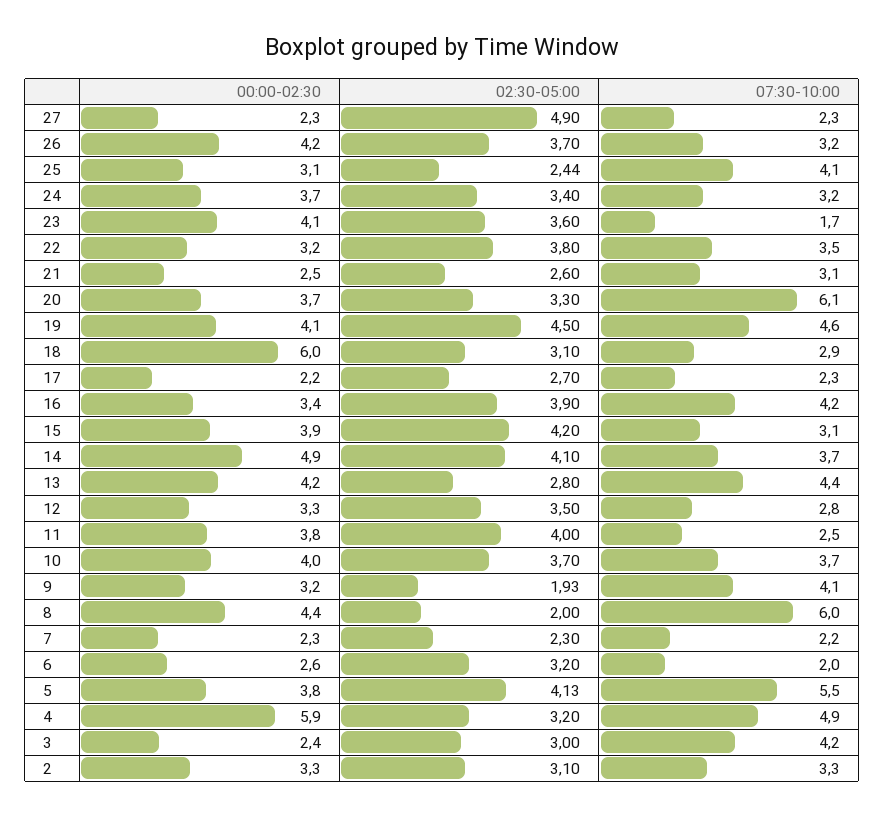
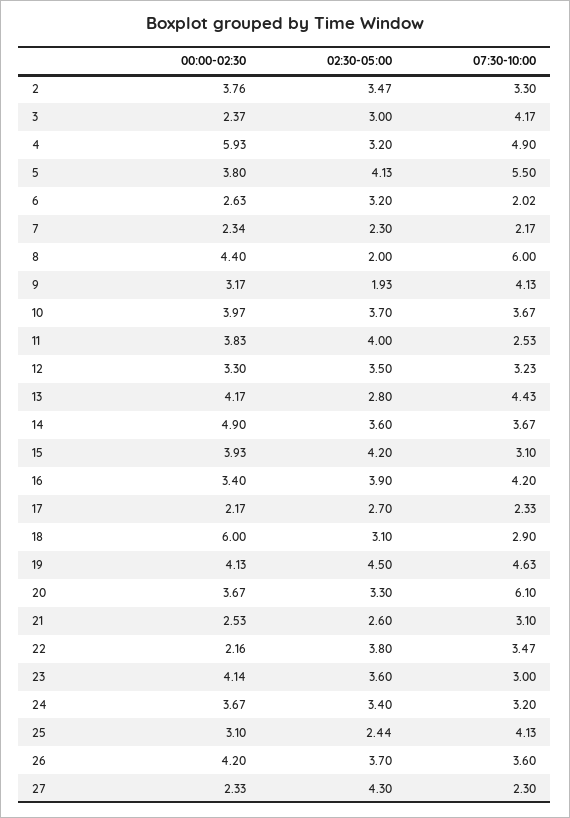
02:30-05:00, 27: 4.9 -> 4.3
07:30-10:00, 26: 3.2 -> 3.6
07:30-10:00, 23: 1.7 -> 3
00:00-02:30, 22: 3.2 -> 2.16
02:30-05:00, 14: 4.1 -> 3.6
07:30-10:00, 12: 2.8 -> 3.23
00:00-02:30, 2: 3.3 -> 3.76
02:30-05:00, 2: 3.1 -> 3.47

